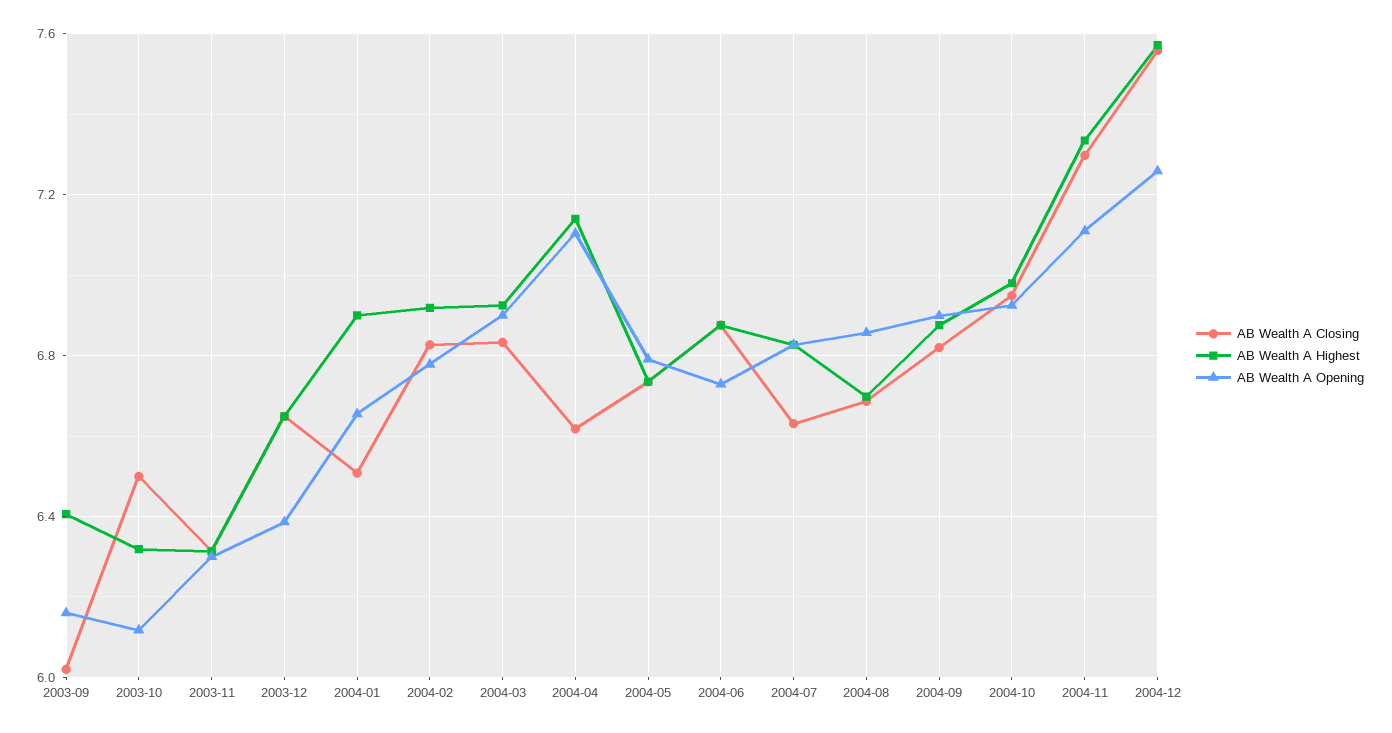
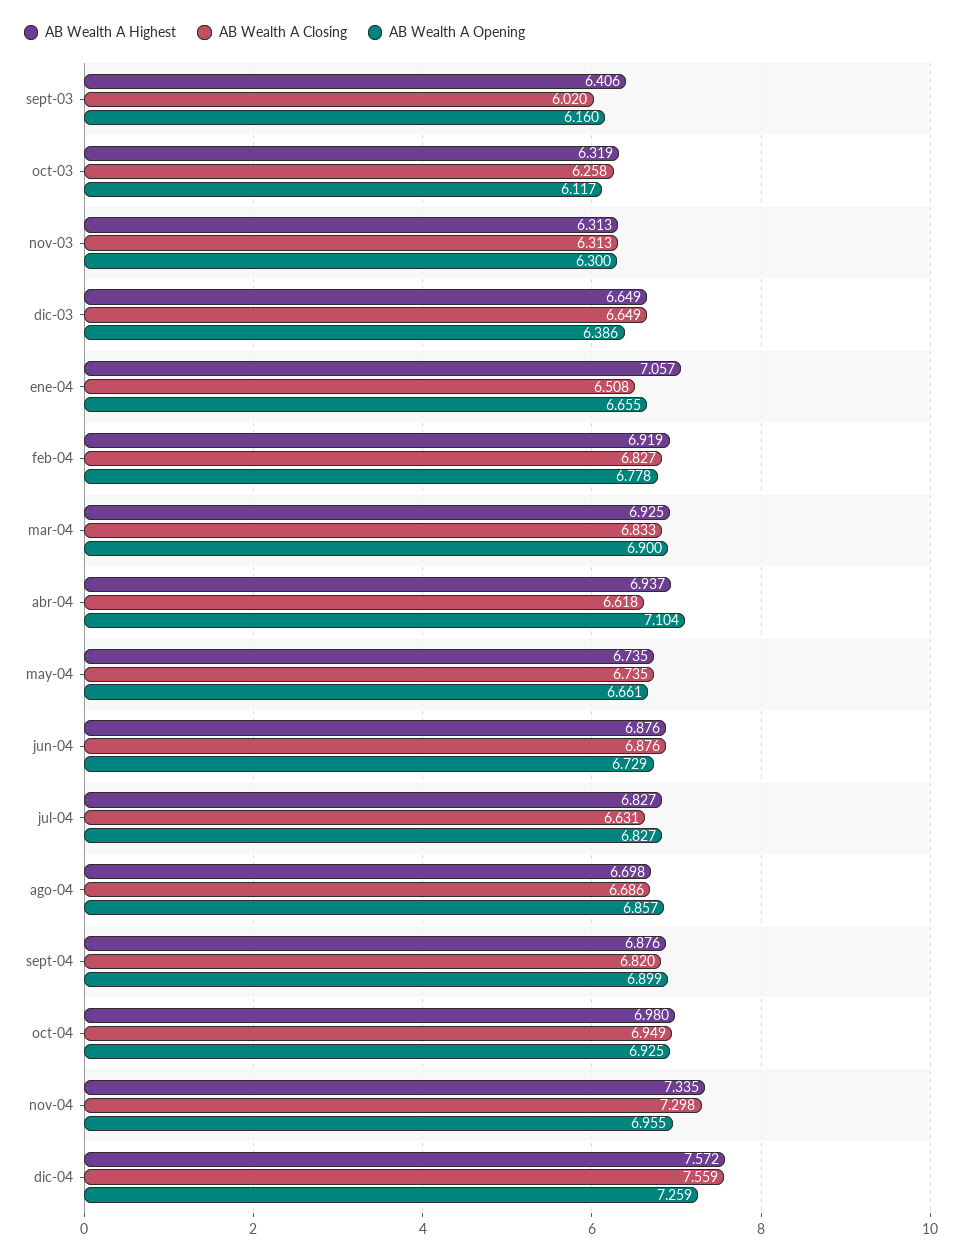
AB Wealth A Closing, 2003-10: 6.5 -> 6.258
AB Wealth A Highest, 2004-01: 6.9 -> 7.057
AB Wealth A Highest, 2004-04: 7.15 -> 6.937
AB Wealth A Opening, 2004-05: 6.8 -> 6.661
AB Wealth A Opening, 2004-11: 7.1 -> 6.955

